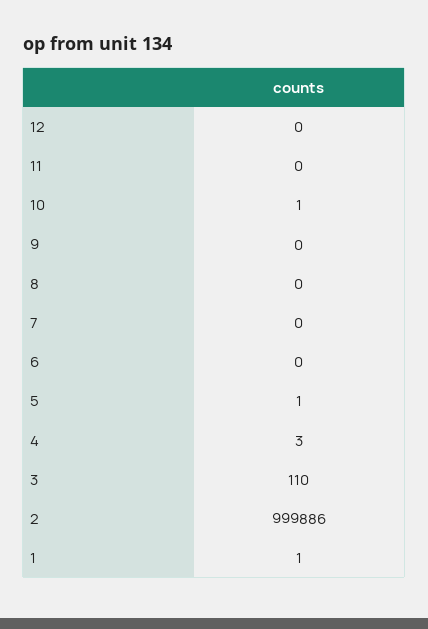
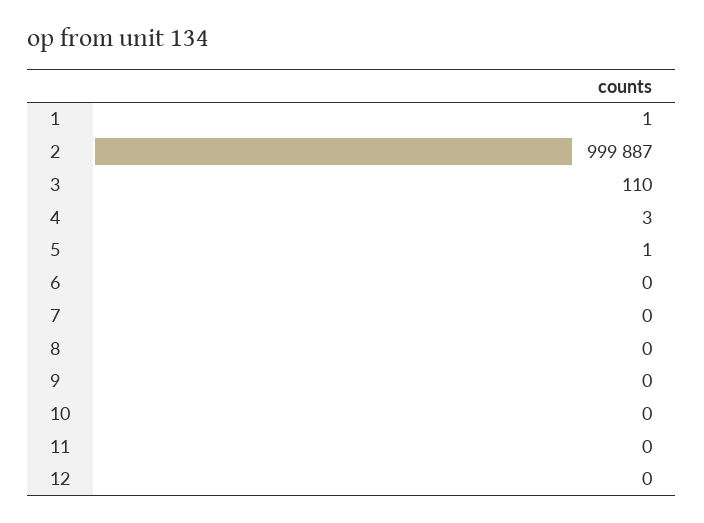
10: 1 -> 0
2: 999886 -> 999887

